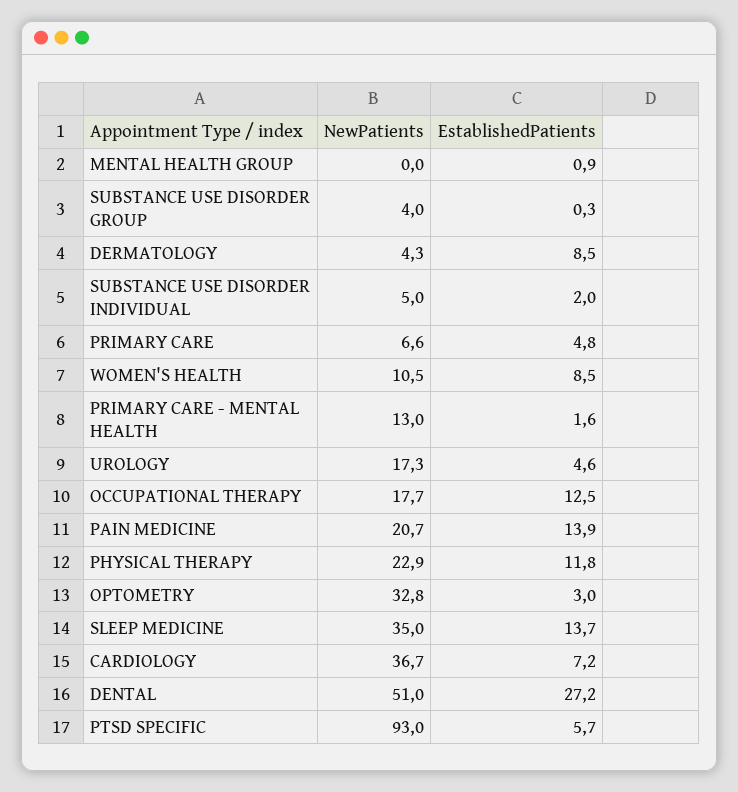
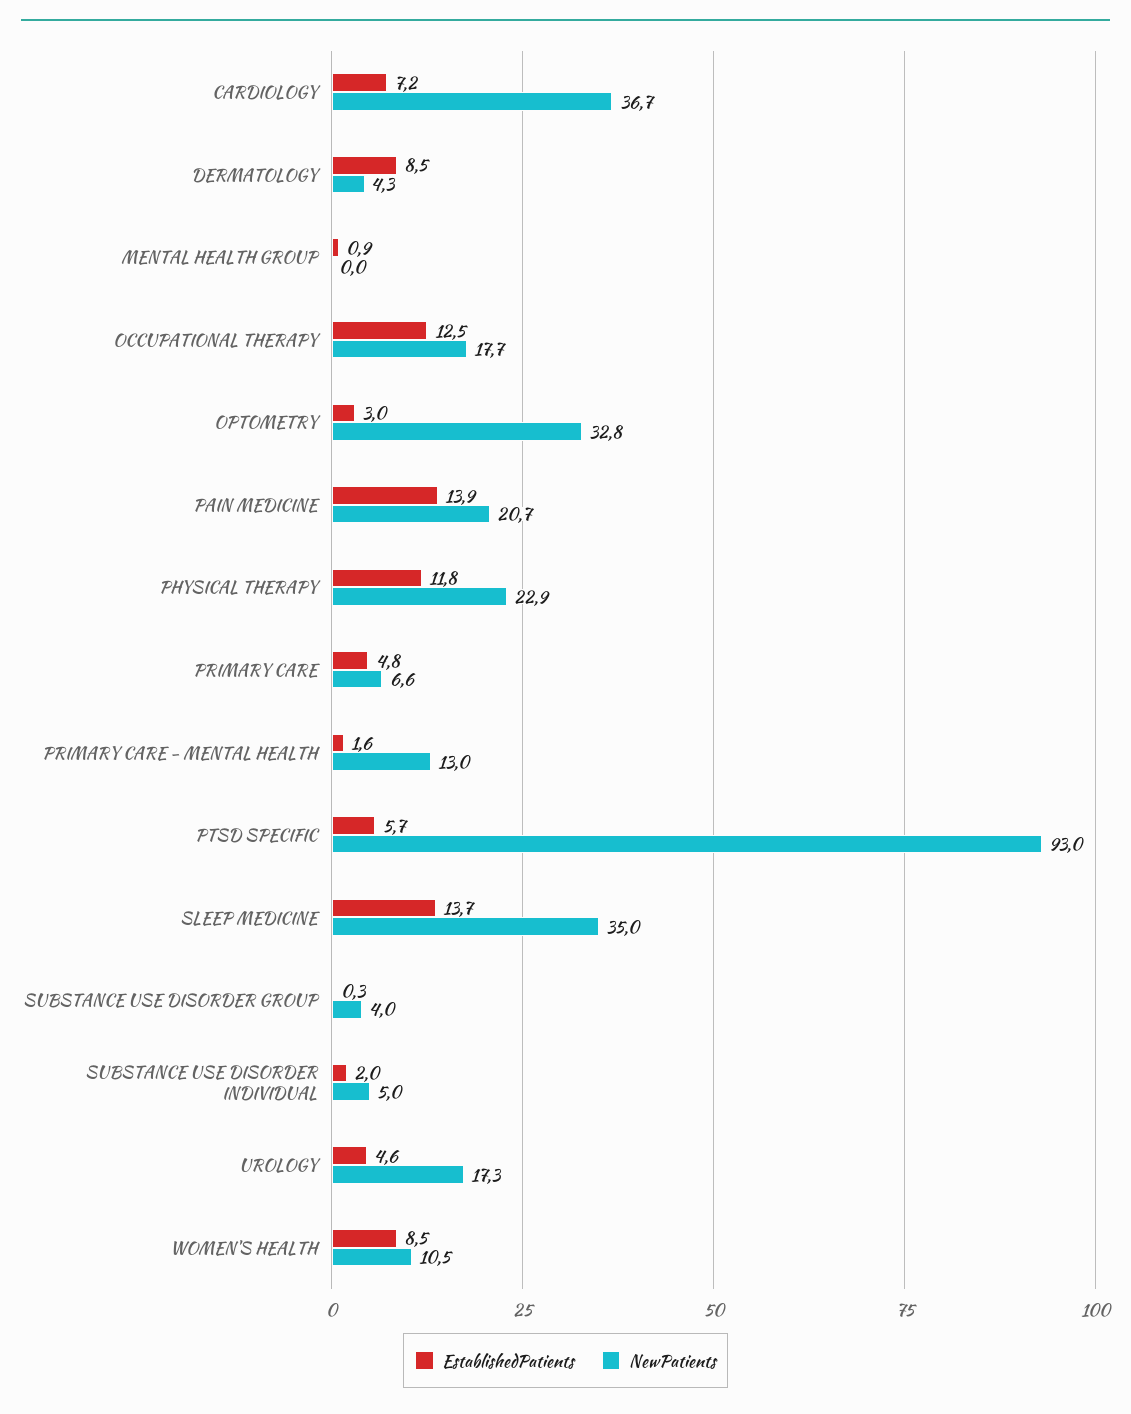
NewPatients, DENTAL: 51 -> none
EstablishedPatients, DENTAL: 27.2 -> none

